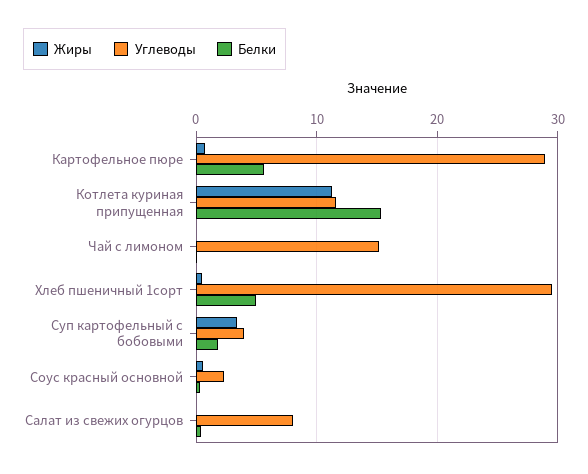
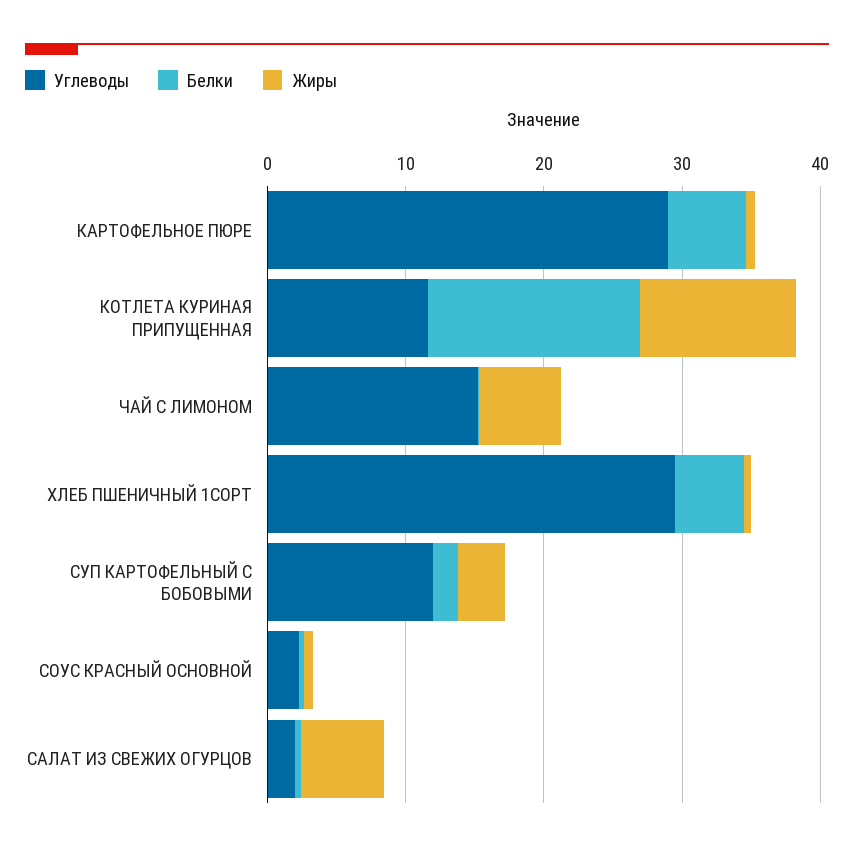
Жиры, Чай с лимоном: 0 -> 6
Углеводы, Суп картофельный с бобовыми: 4 -> 12
Жиры, Салат из свежих огурцов: 0 -> 6
Углеводы, Салат из свежих огурцов: 8 -> 2

